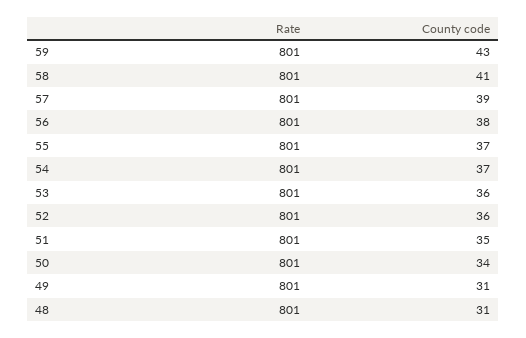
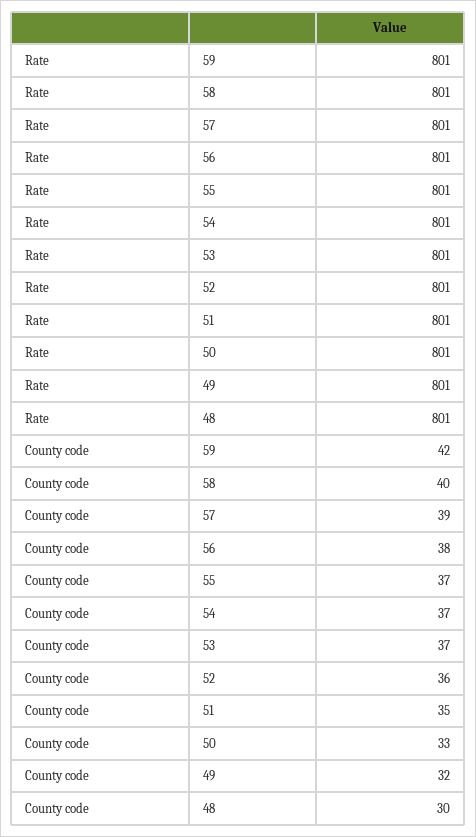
County code, 59: 43 -> 42
County code, 58: 41 -> 40
County code, 53: 36 -> 37
County code, 50: 34 -> 33
County code, 49: 31 -> 32
County code, 48: 31 -> 30

